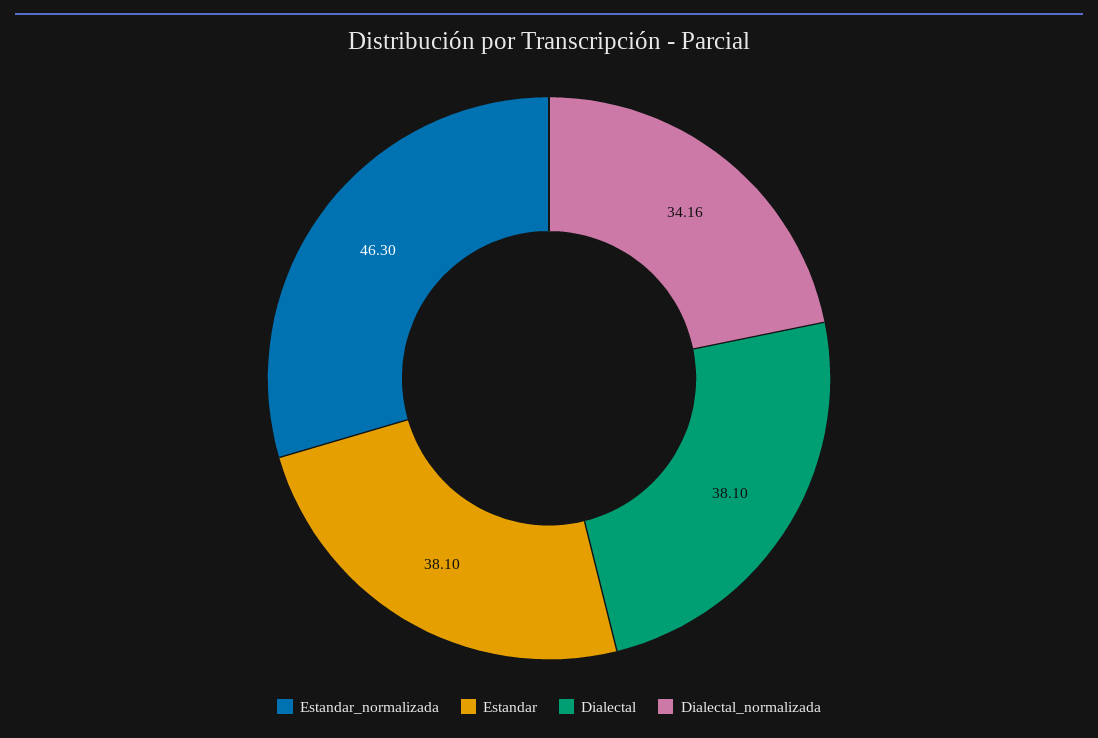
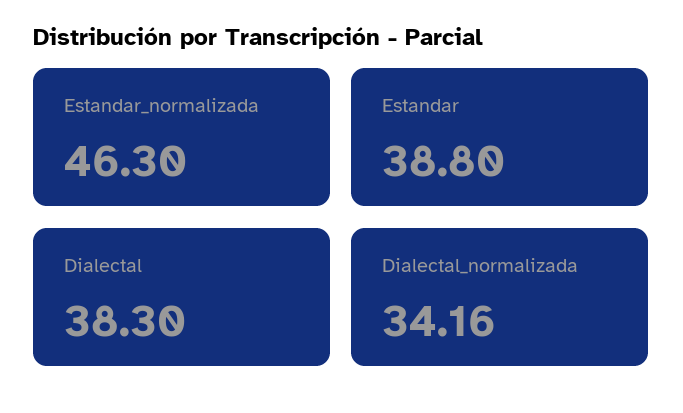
Estandar: 38.1 -> 38.8
Dialectal: 38.1 -> 38.3

